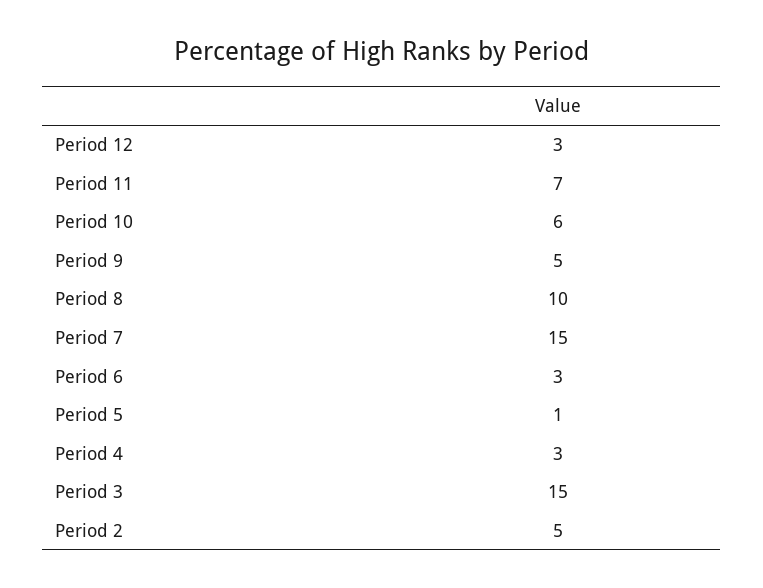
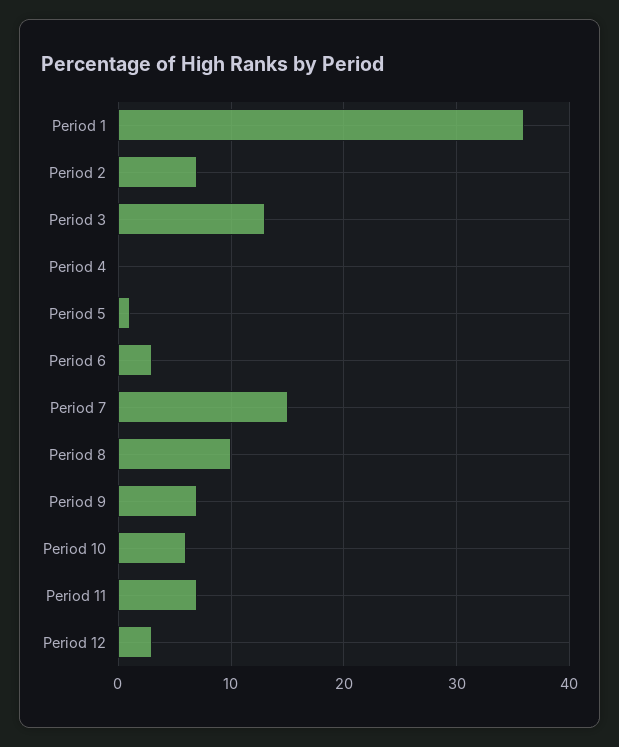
Period 9: 5 -> 7
Period 4: 3 -> 0
Period 3: 15 -> 13
Period 2: 5 -> 7
Period 1: none -> 36

